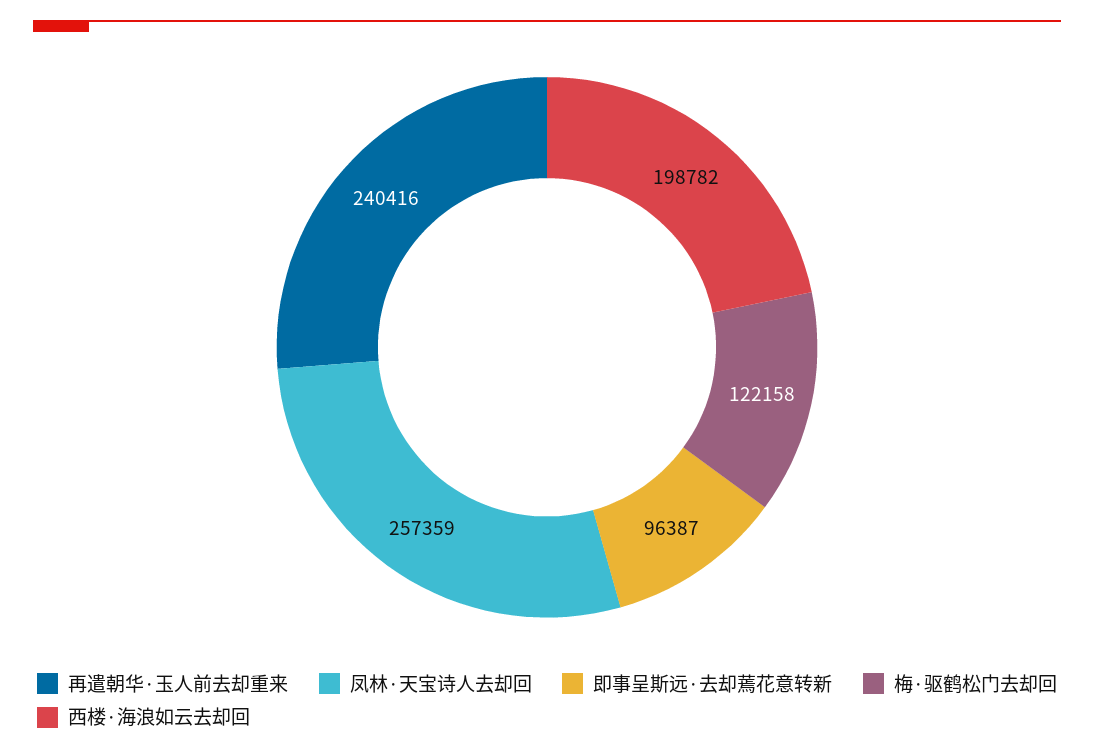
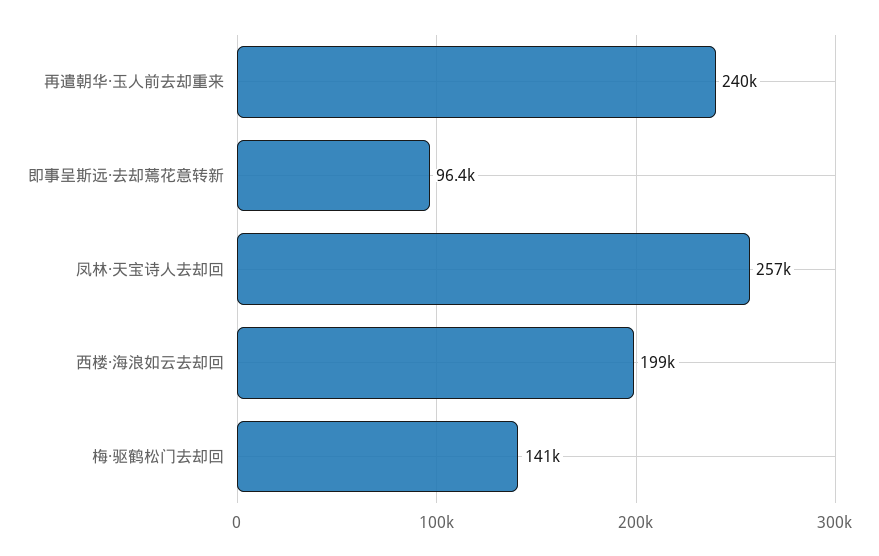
梅·驱鹤松门去却回: 122158 -> 141000

